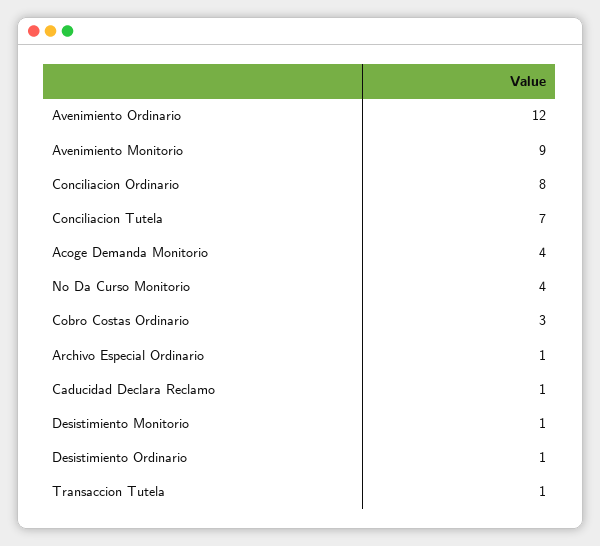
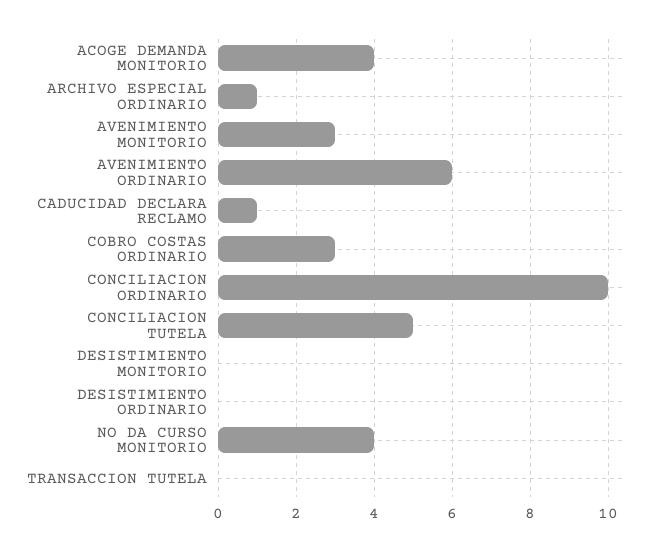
Avenimiento Ordinario: 12 -> 6
Avenimiento Monitorio: 9 -> 3
Conciliacion Ordinario: 8 -> 10
Conciliacion Tutela: 7 -> 5
Desistimiento Monitorio: 1 -> 0
Desistimiento Ordinario: 1 -> 0
Transaccion Tutela: 1 -> 0

